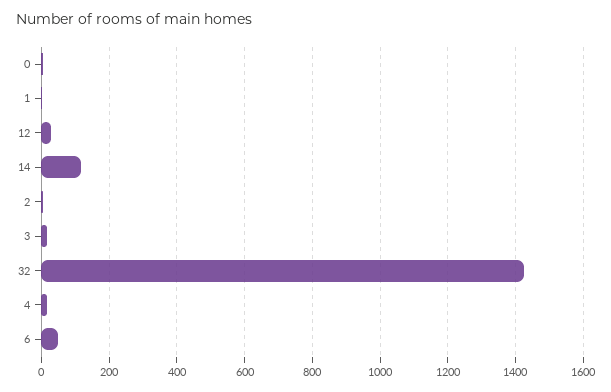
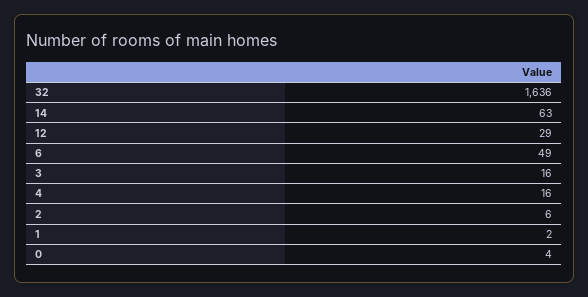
14: 120 -> 63
32: 1420 -> 1636

